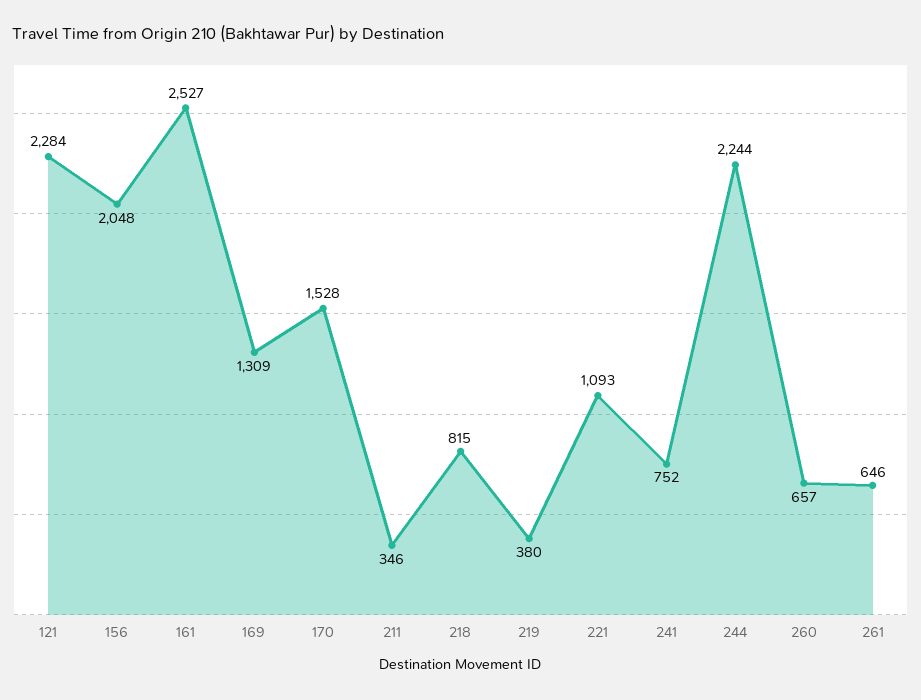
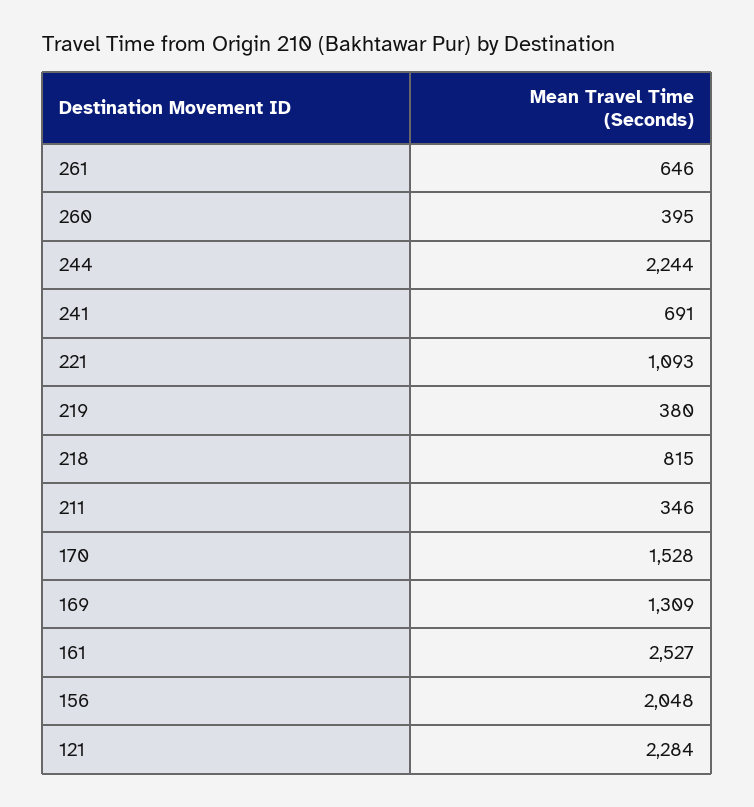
241: 752 -> 691
260: 657 -> 395

